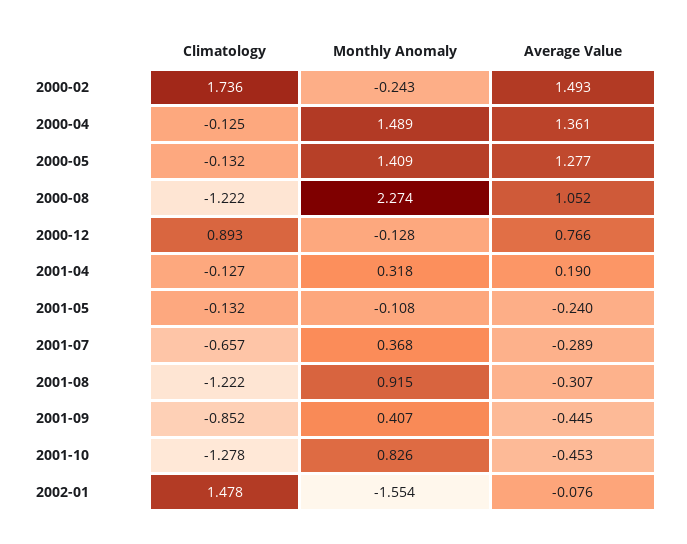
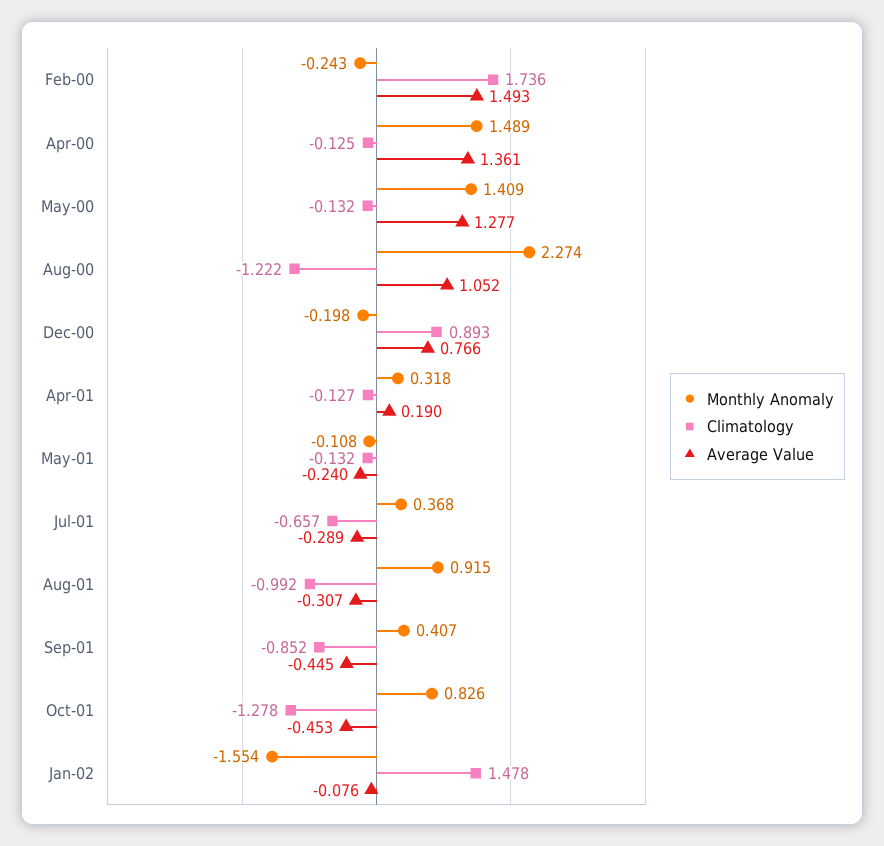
Monthly Anomaly, 2000-12: -0.128 -> -0.198
Climatology, 2001-08: -1.222 -> -0.992

